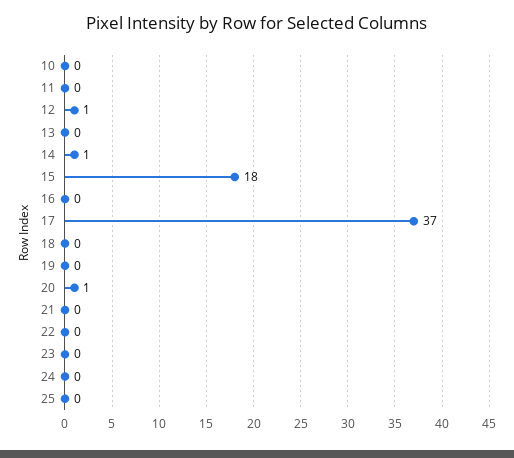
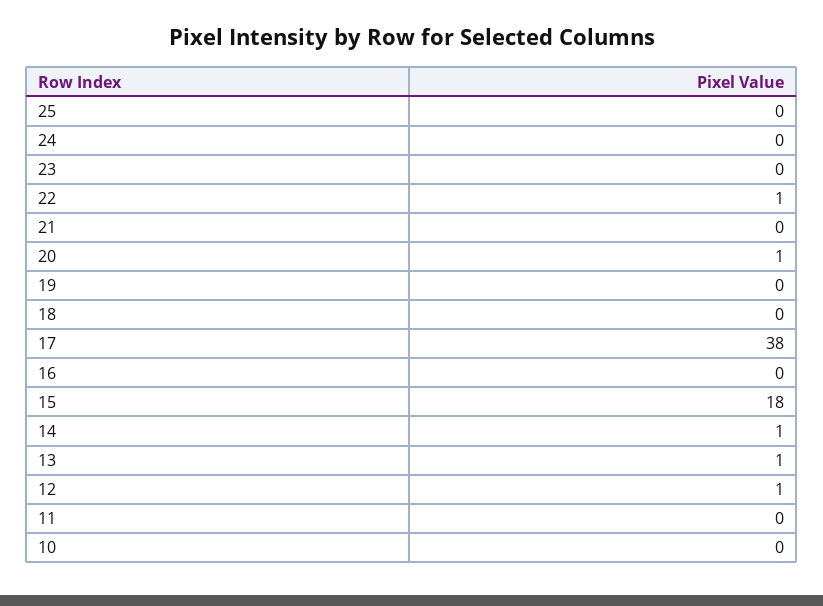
13: 0 -> 1
17: 37 -> 38
22: 0 -> 1

